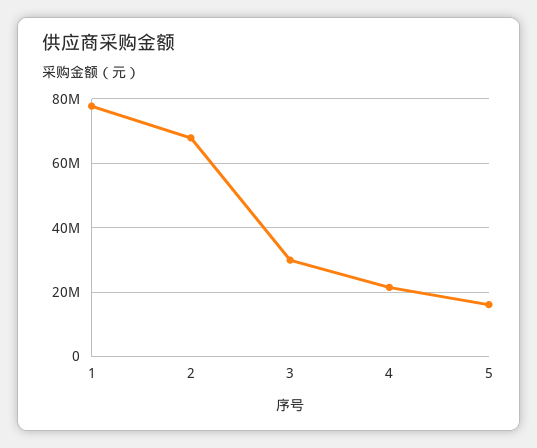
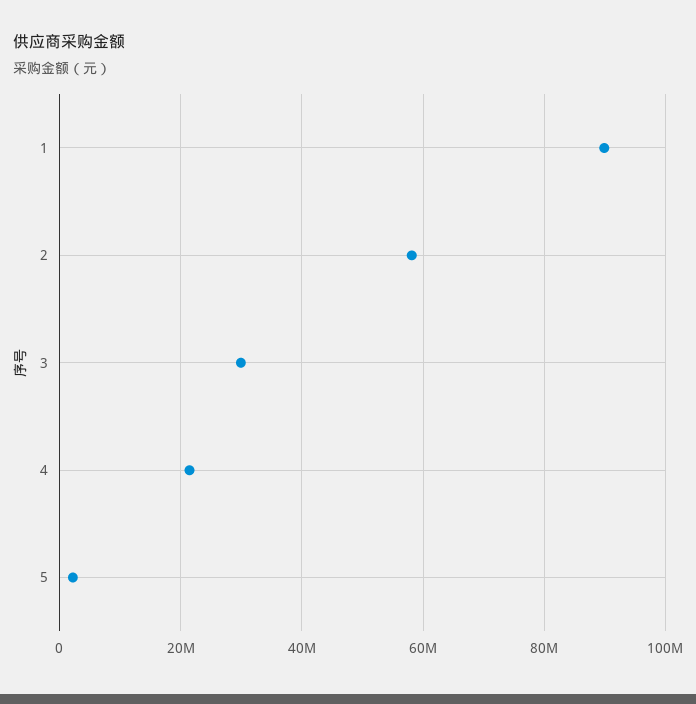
1: 78000000 -> 90000000
2: 68000000 -> 58000000
5: 16000000 -> 2000000

